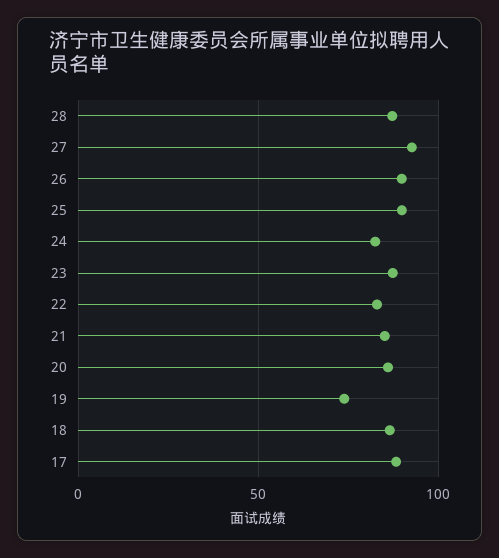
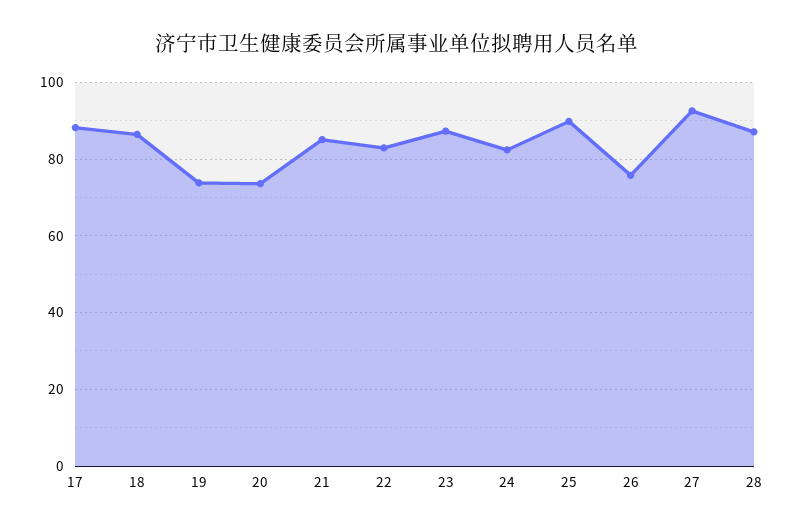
26: 90 -> 76
20: 85 -> 74

